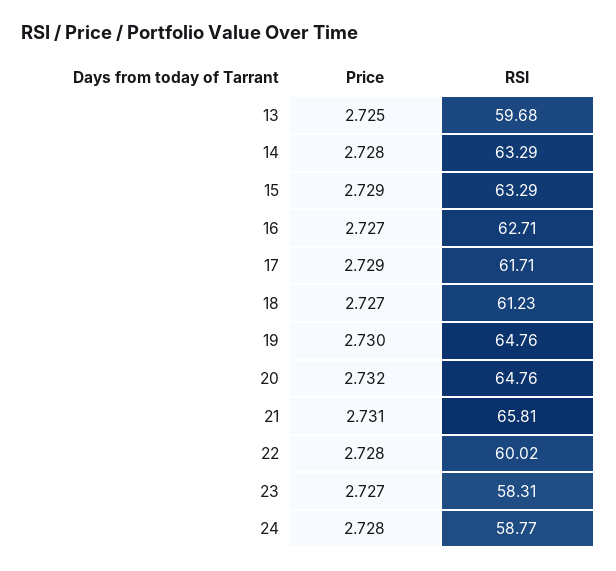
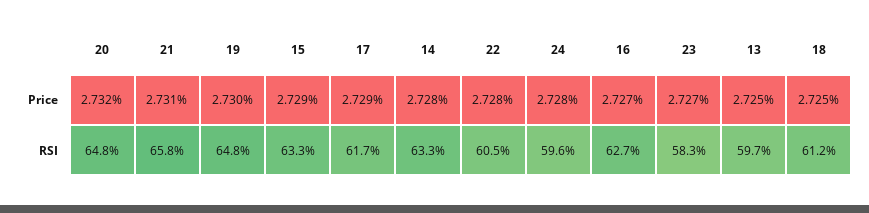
Price, 18: 2.727 -> 2.725
RSI, 22: 60.02 -> 60.5
RSI, 24: 58.77 -> 59.6

